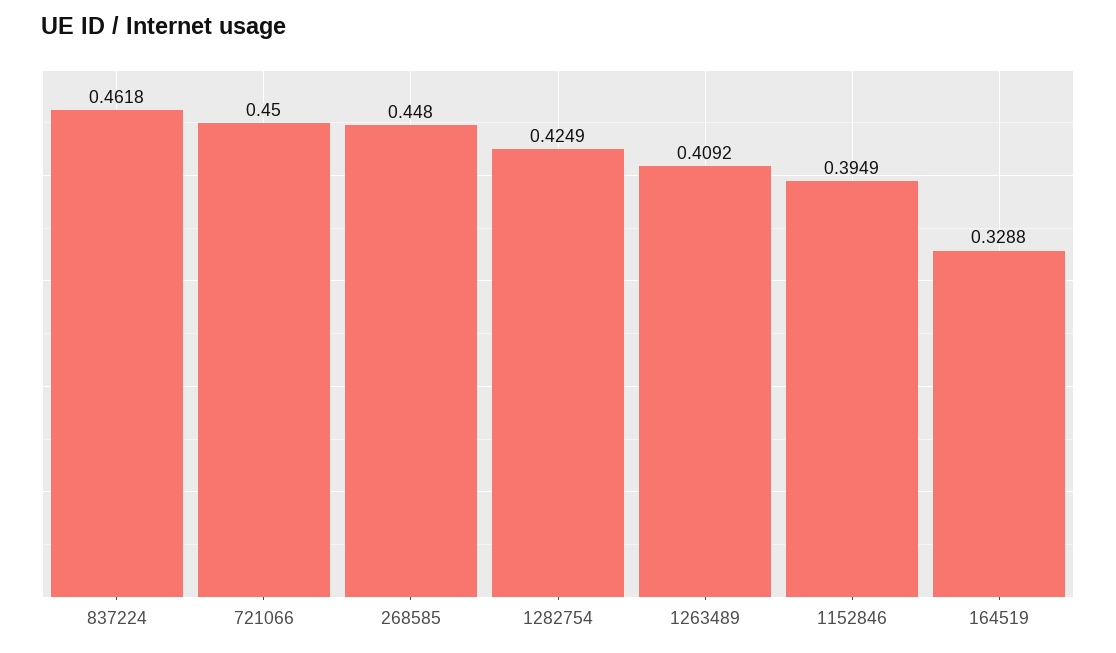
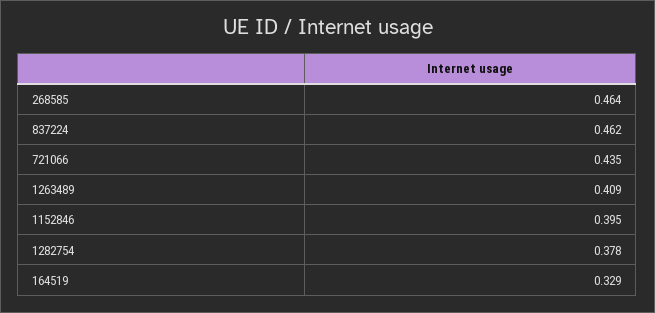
721066: 0.45 -> 0.435
268585: 0.448 -> 0.464
1282754: 0.4249 -> 0.378

